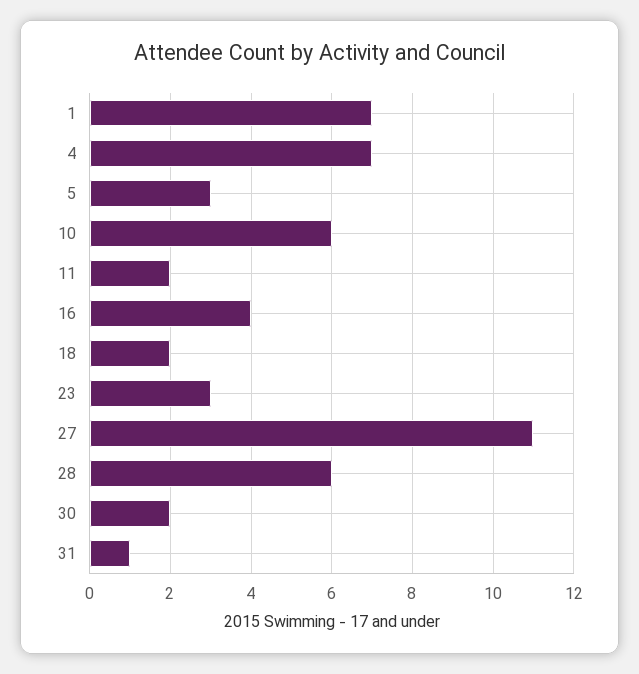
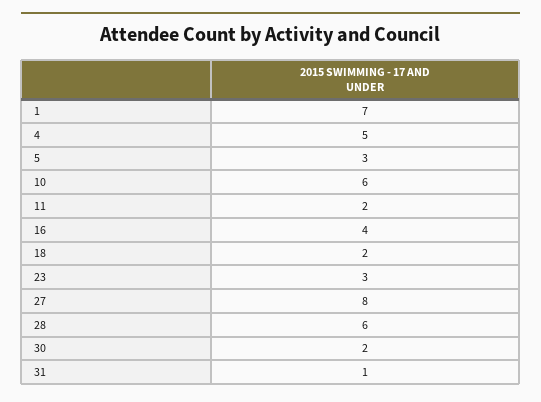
4: 7 -> 5
27: 11 -> 8

